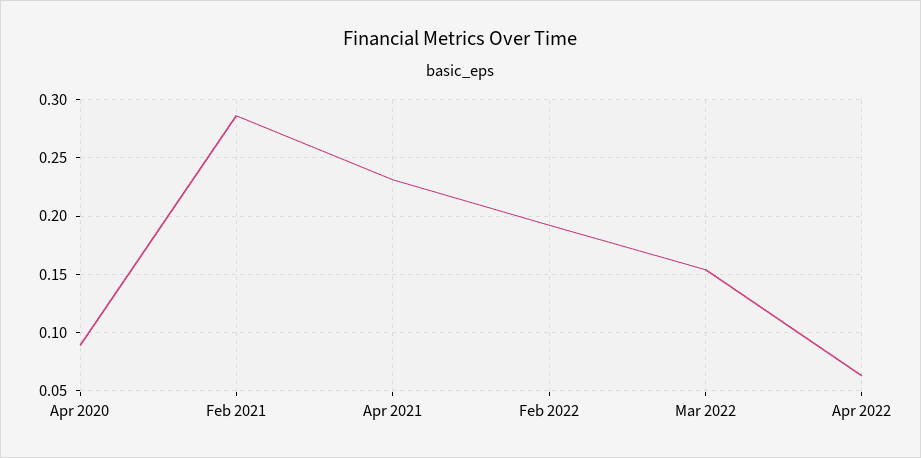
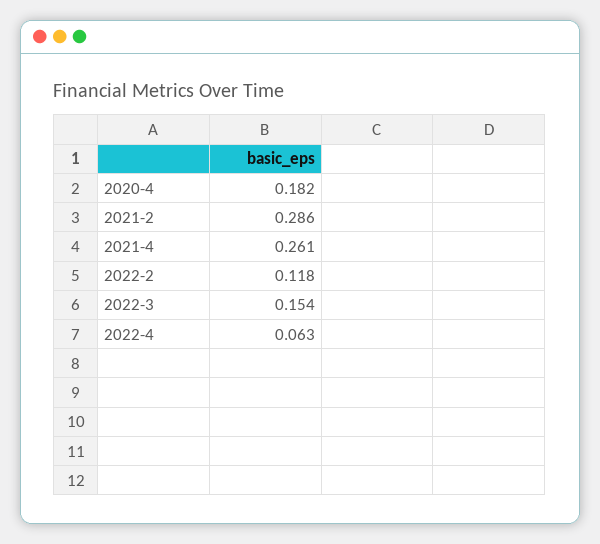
Apr 2020: 0.09 -> 0.182
Apr 2021: 0.23 -> 0.261
Feb 2022: 0.19 -> 0.118

